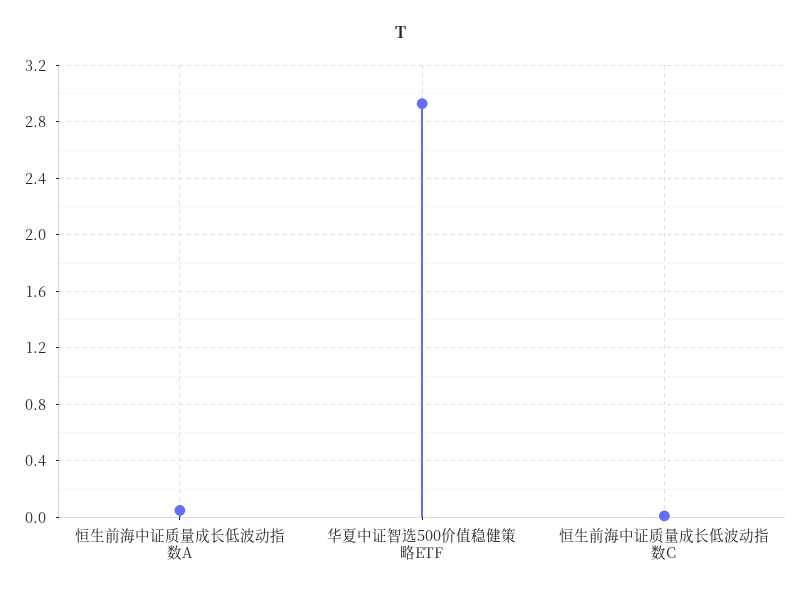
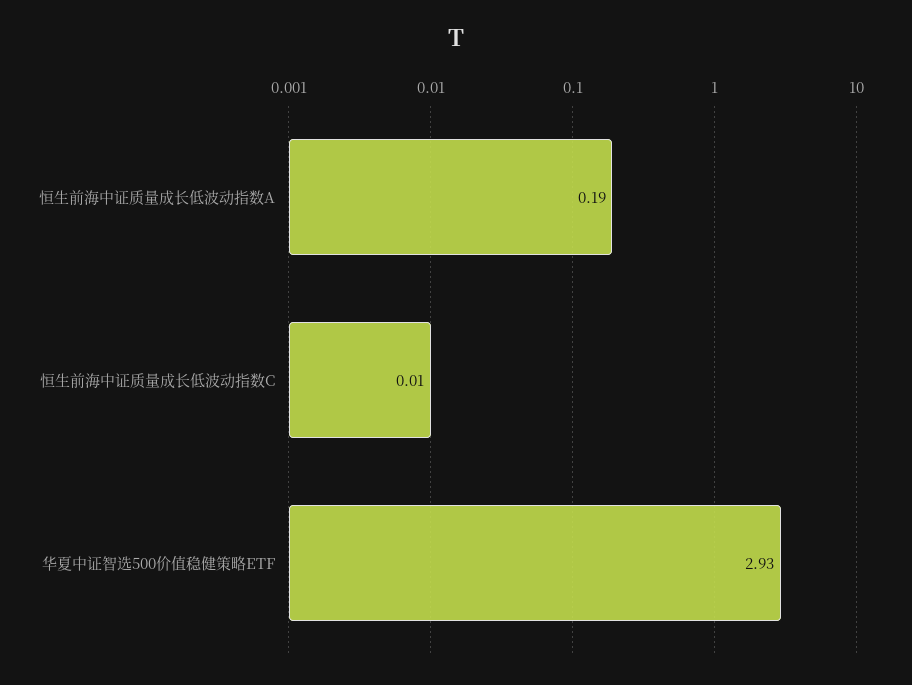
恒生前海中证质量成长低波动指数A: 0.05 -> 0.19

